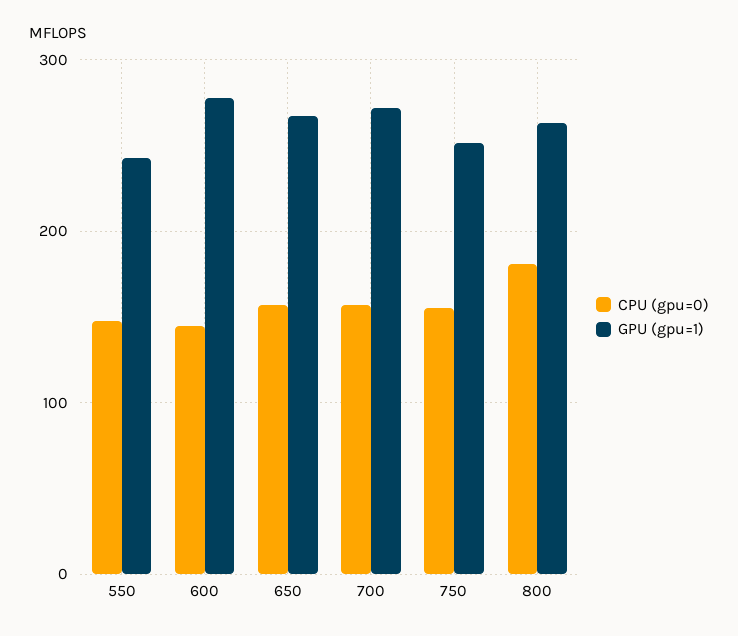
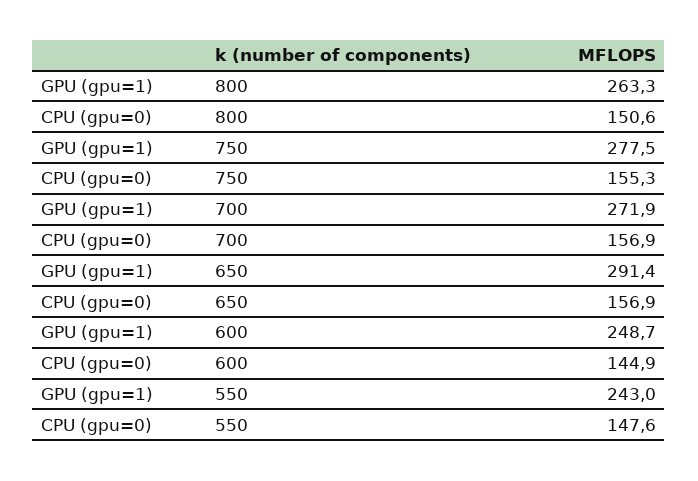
GPU (gpu=1), 600: 280 -> 248.7
GPU (gpu=1), 650: 270 -> 291.4
GPU (gpu=1), 750: 250 -> 277.5
CPU (gpu=0), 800: 180 -> 150.6

